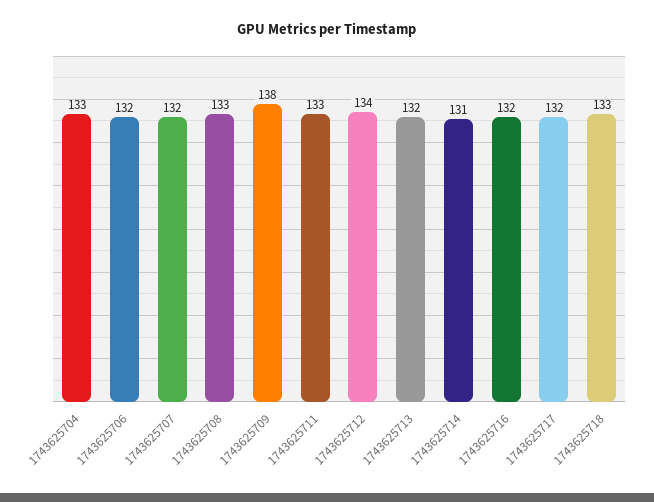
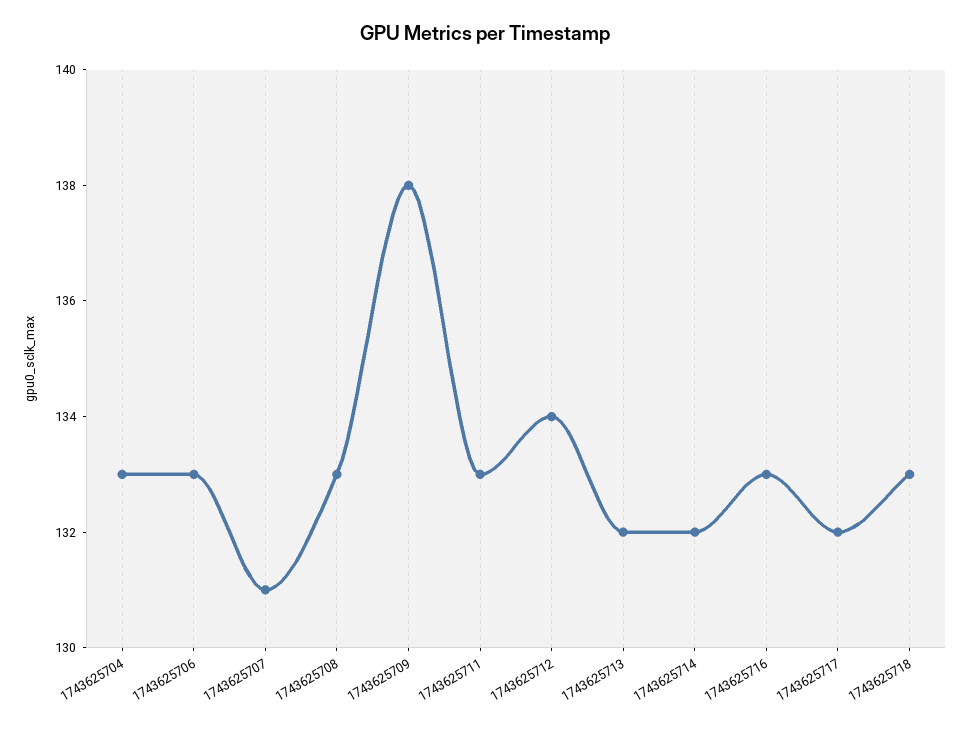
1743625706: 132 -> 133
1743625707: 132 -> 131
1743625714: 131 -> 132
1743625716: 132 -> 133

